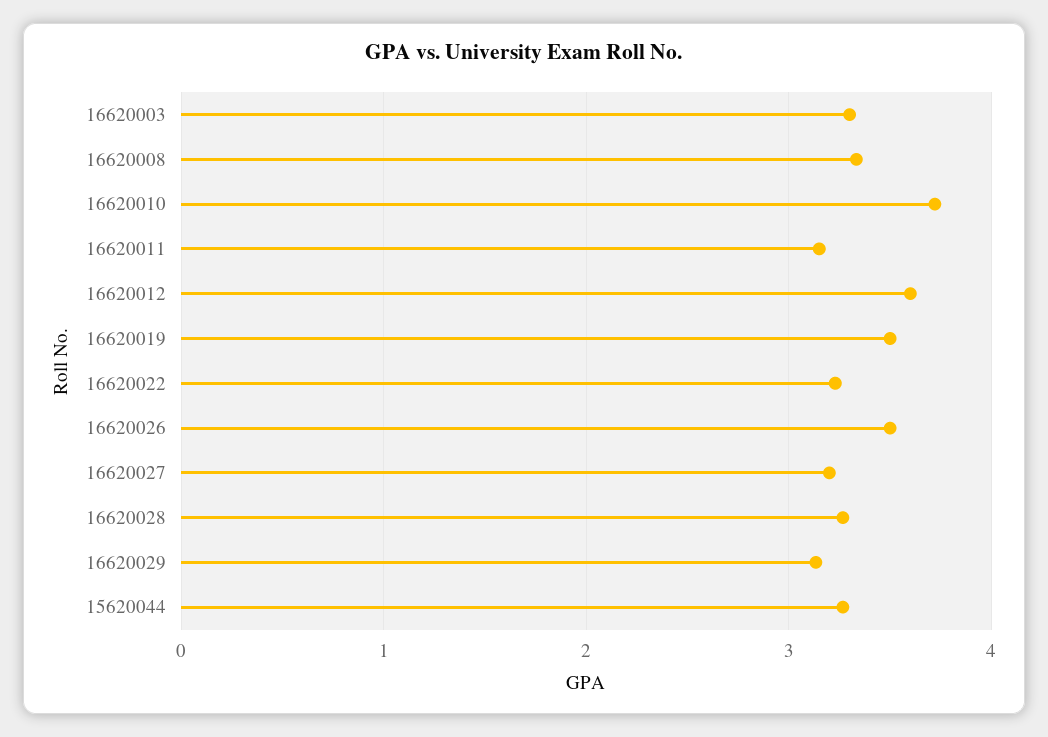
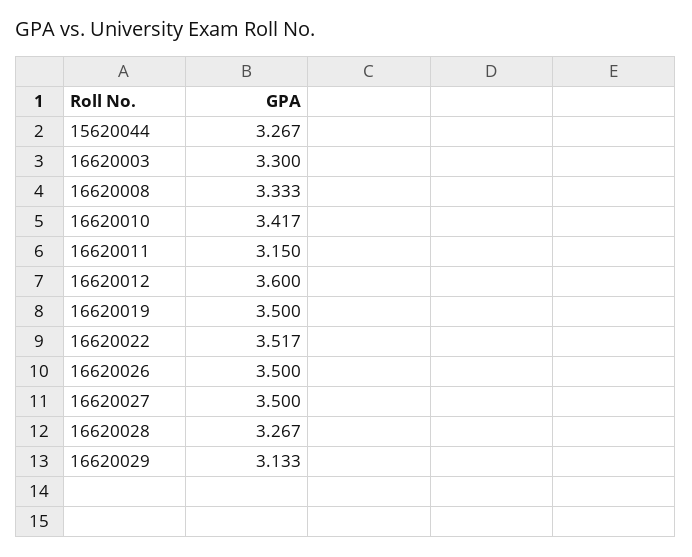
16620010: 3.7 -> 3.417
16620022: 3.2 -> 3.517
16620027: 3.2 -> 3.5

